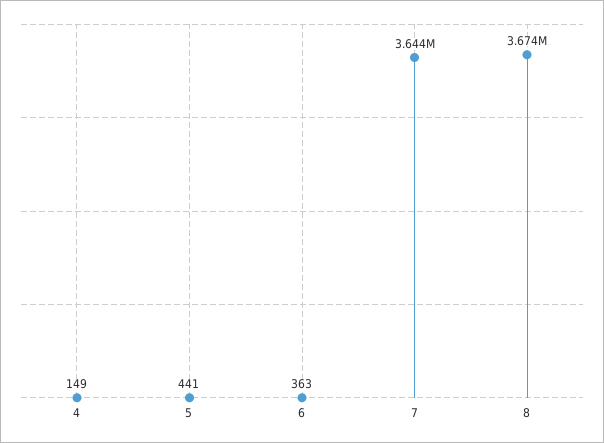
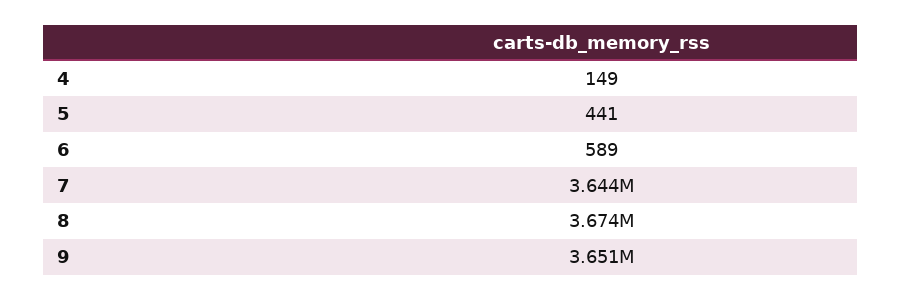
6: 363 -> 589
9: none -> 3651000

